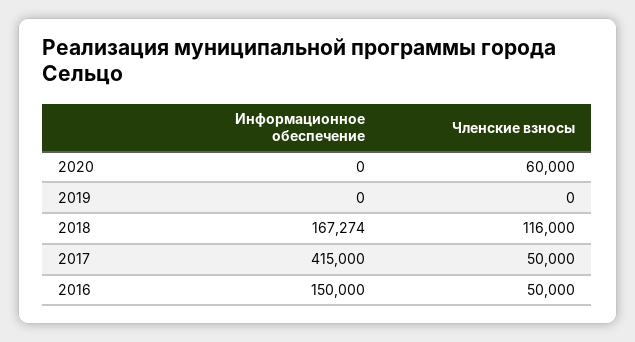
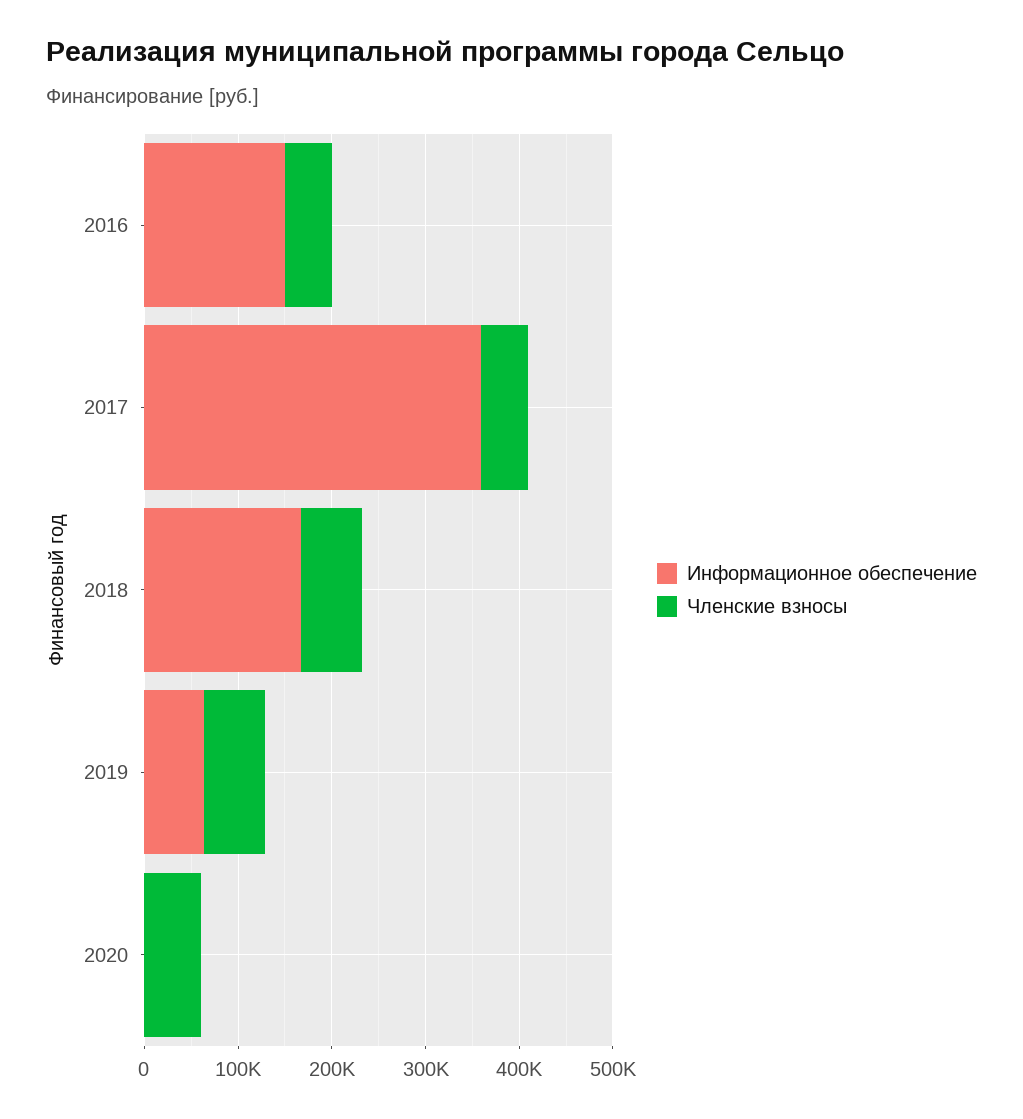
Информационное обеспечение, 2019: 0 -> 60000
Членские взносы, 2019: 0 -> 60000
Членские взносы, 2018: 116000 -> 60000
Информационное обеспечение, 2017: 415000 -> 360000

